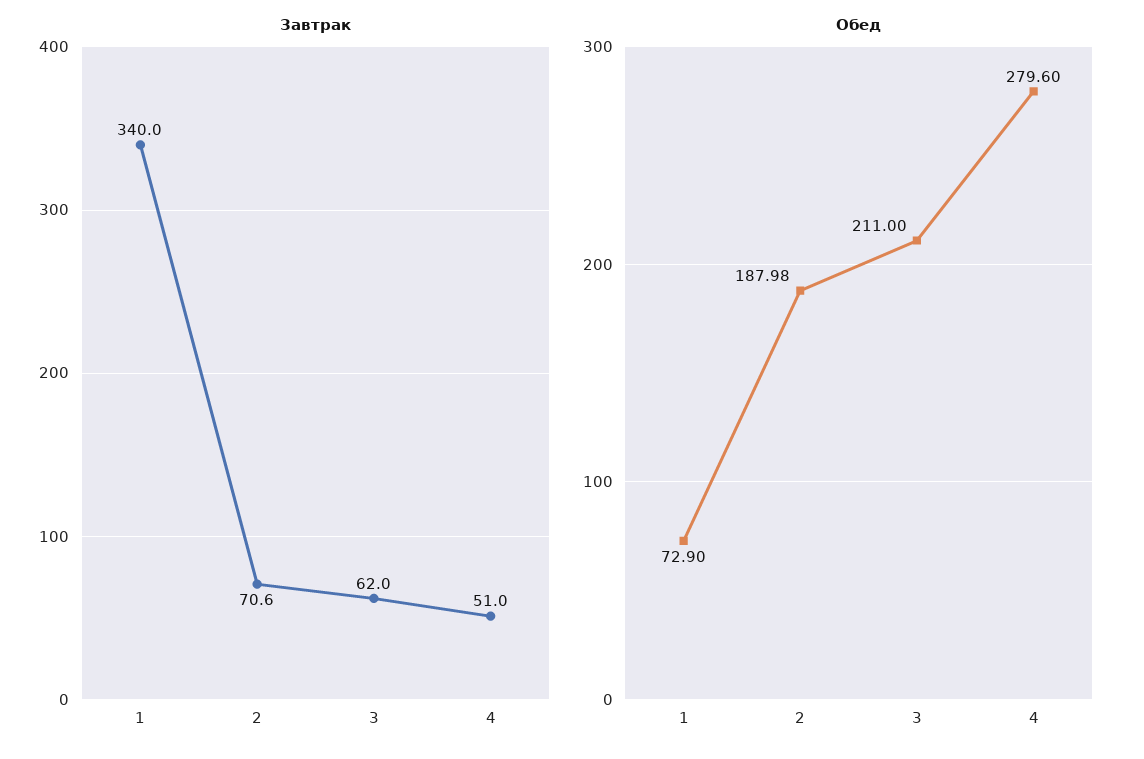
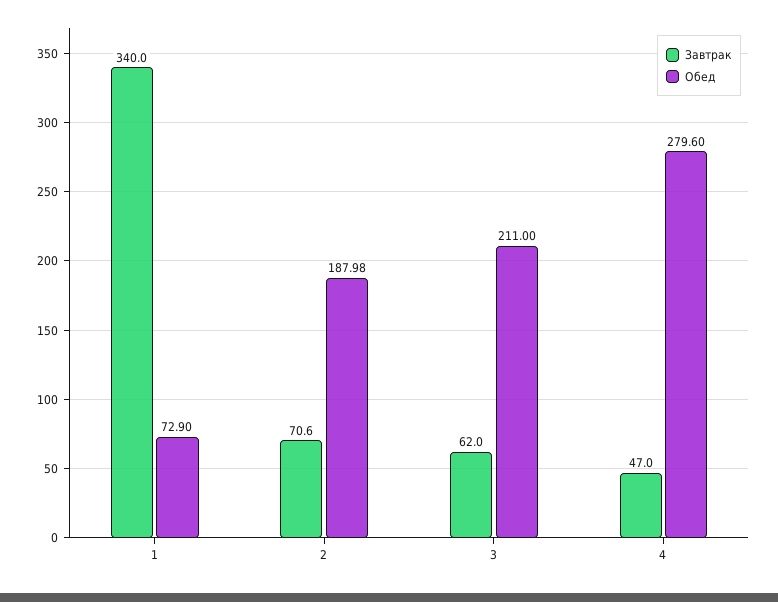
Завтрак, 4: 51 -> 47

